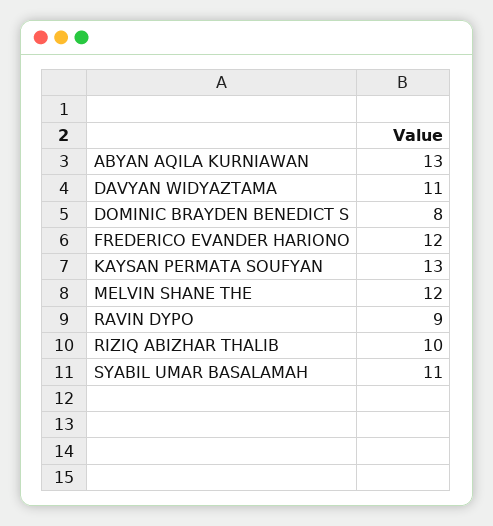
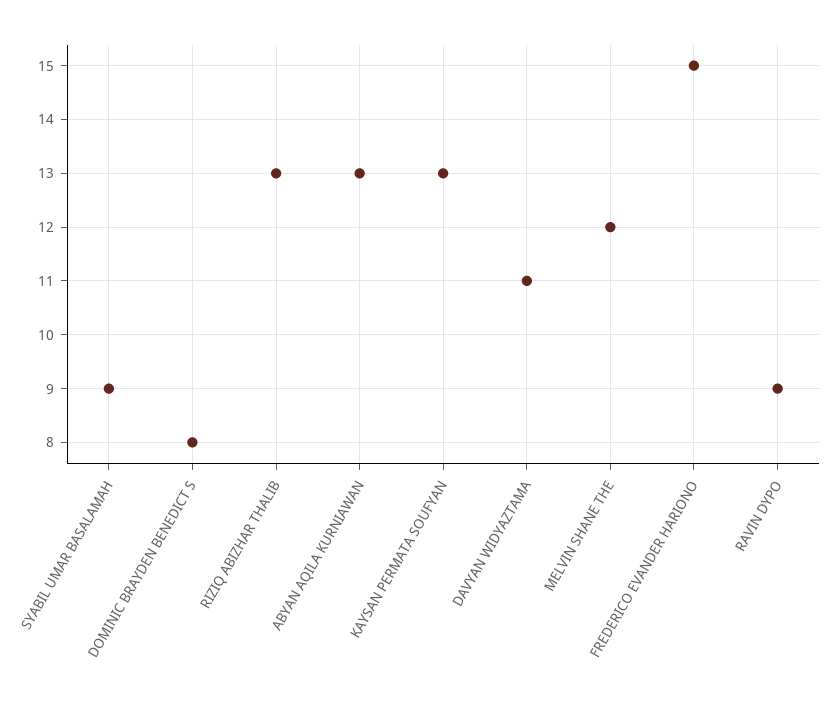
FREDERICO EVANDER HARIONO: 12 -> 15
RIZIQ ABIZHAR THALIB: 10 -> 13
SYABIL UMAR BASALAMAH: 11 -> 9

